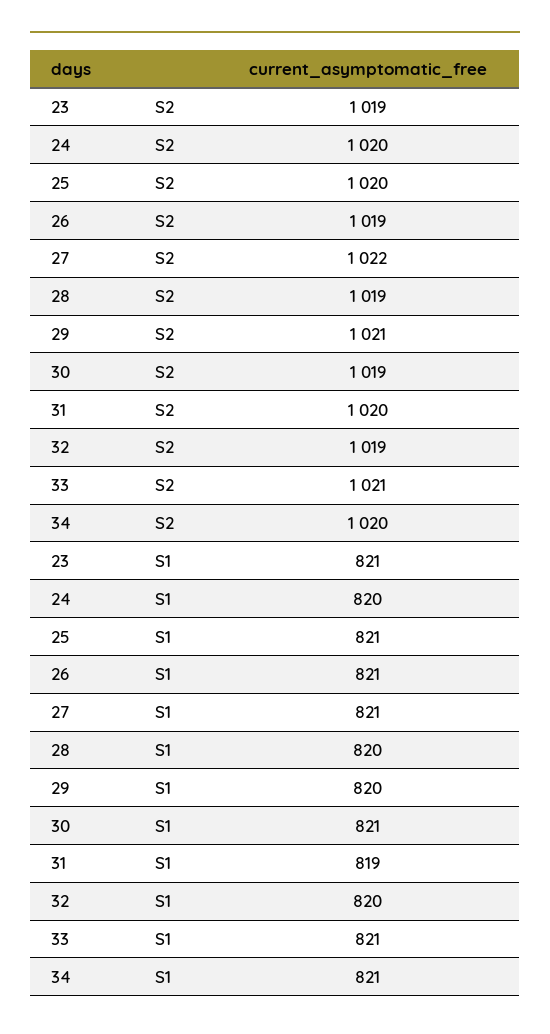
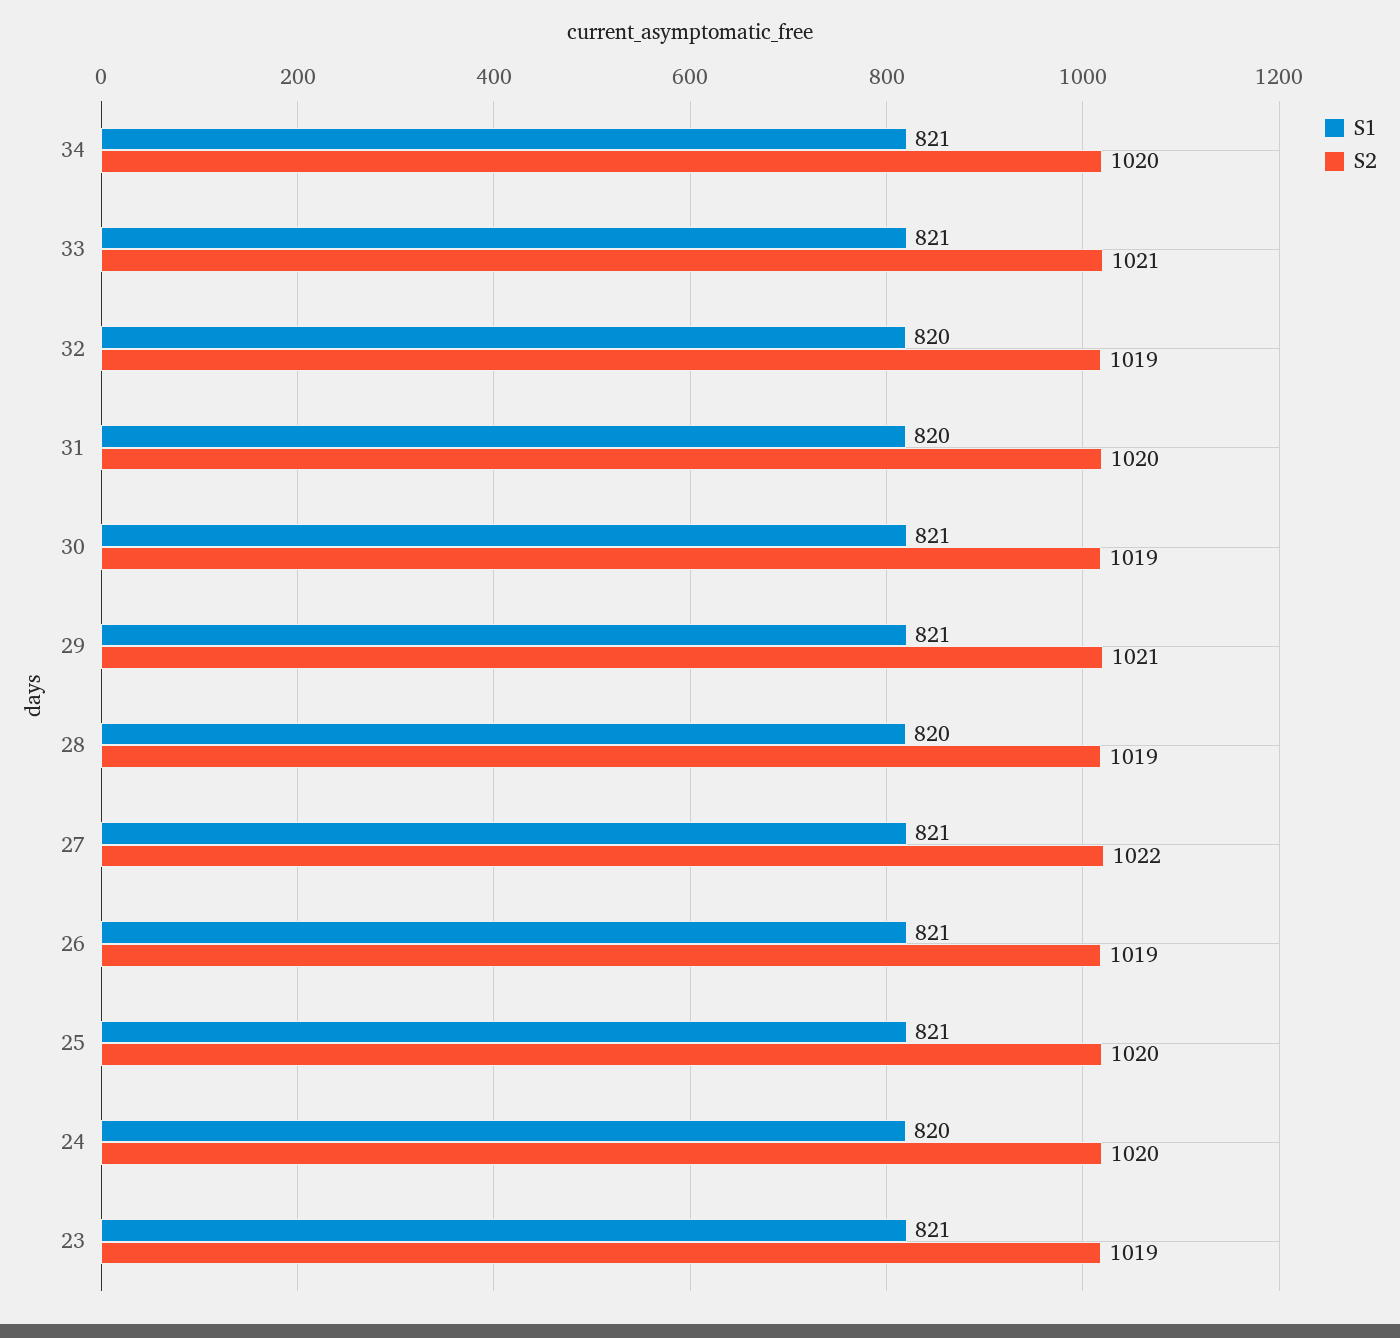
S1, 29: 820 -> 821
S1, 31: 819 -> 820

